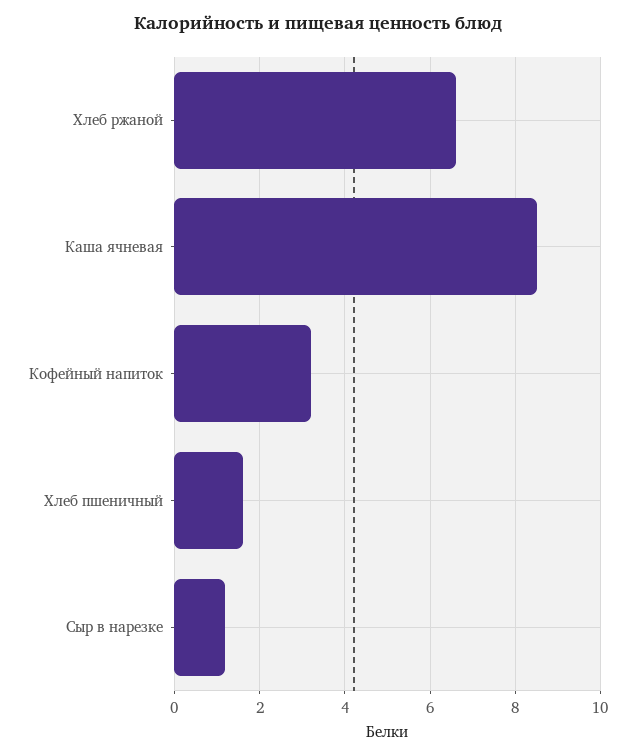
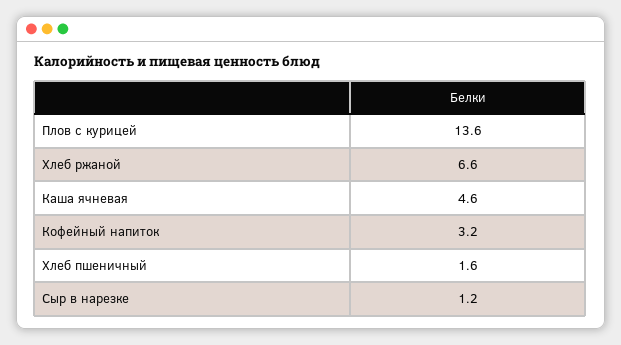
Каша ячневая: 8.5 -> 4.6
Плов с курицей: none -> 13.6

